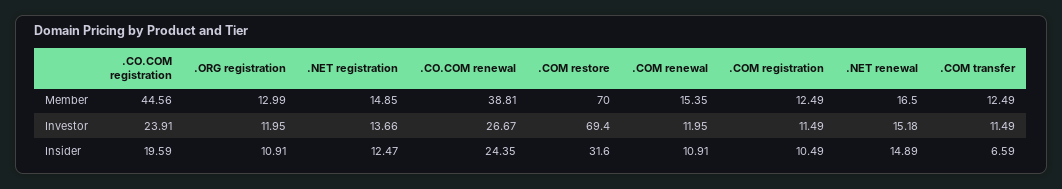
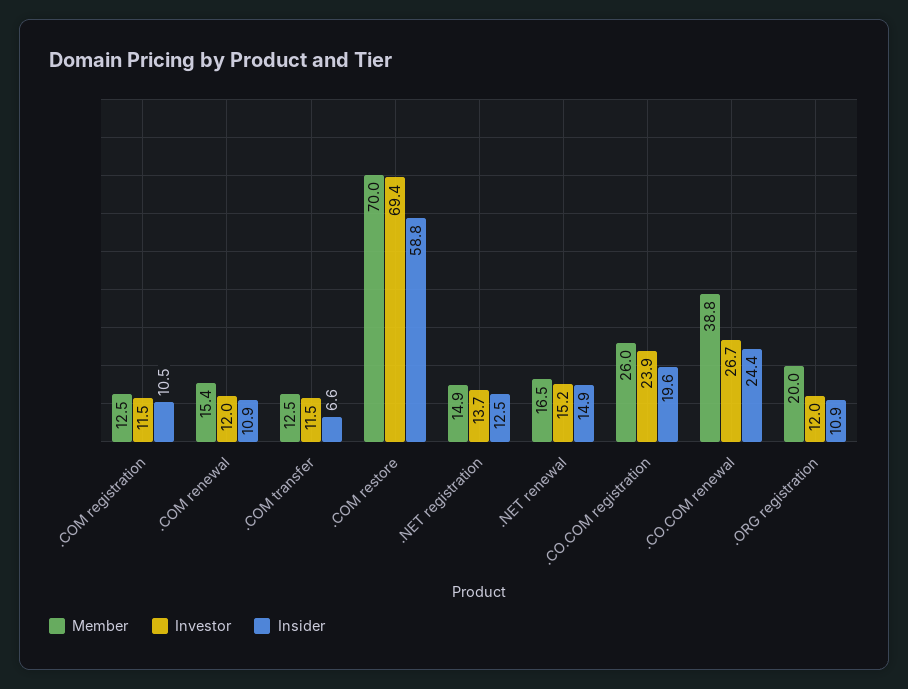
Member, .CO.COM registration: 44.56 -> 26
Member, .ORG registration: 12.99 -> 20
Insider, .COM restore: 31.6 -> 58.8

